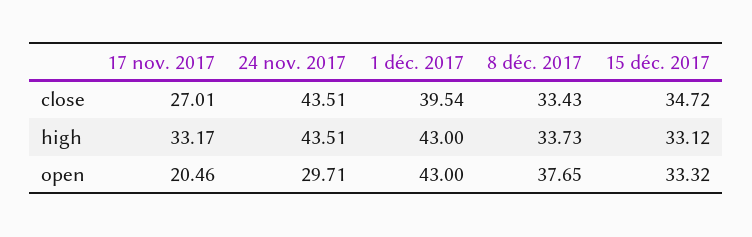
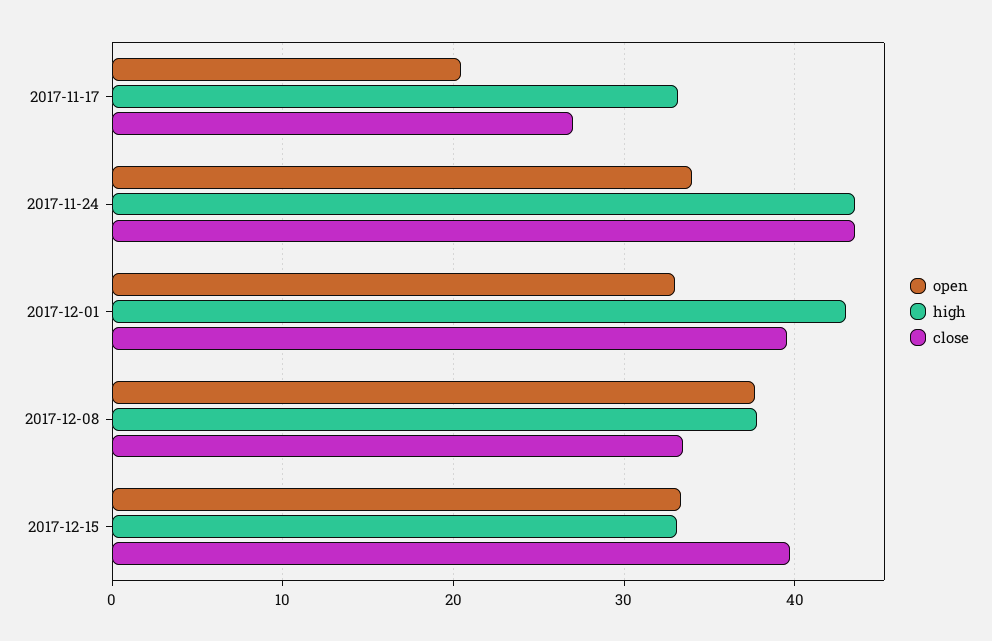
close, 15 déc. 2017: 34.72 -> 40
high, 8 déc. 2017: 33.73 -> 38
open, 24 nov. 2017: 29.71 -> 34
open, 1 déc. 2017: 43 -> 33

